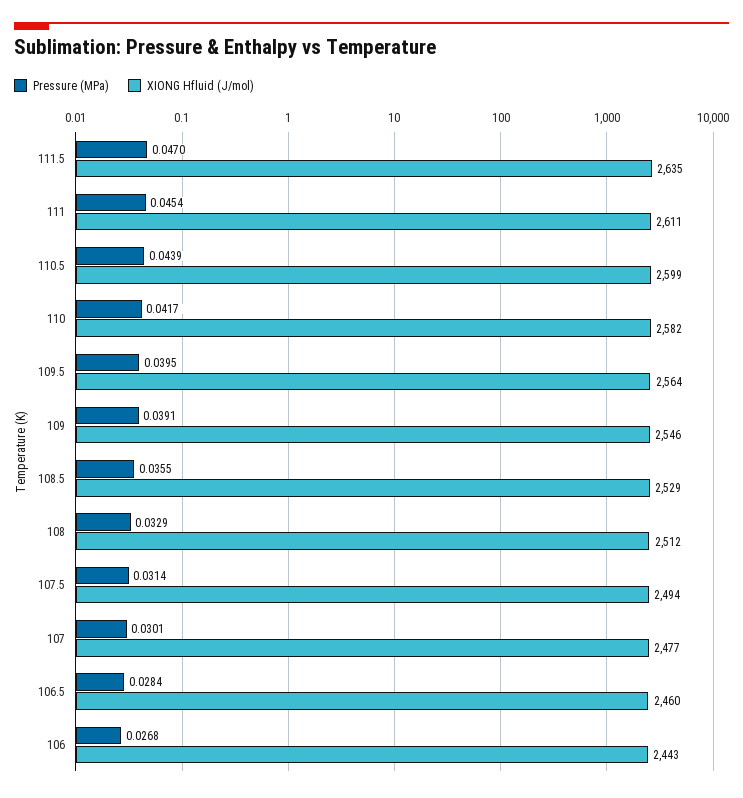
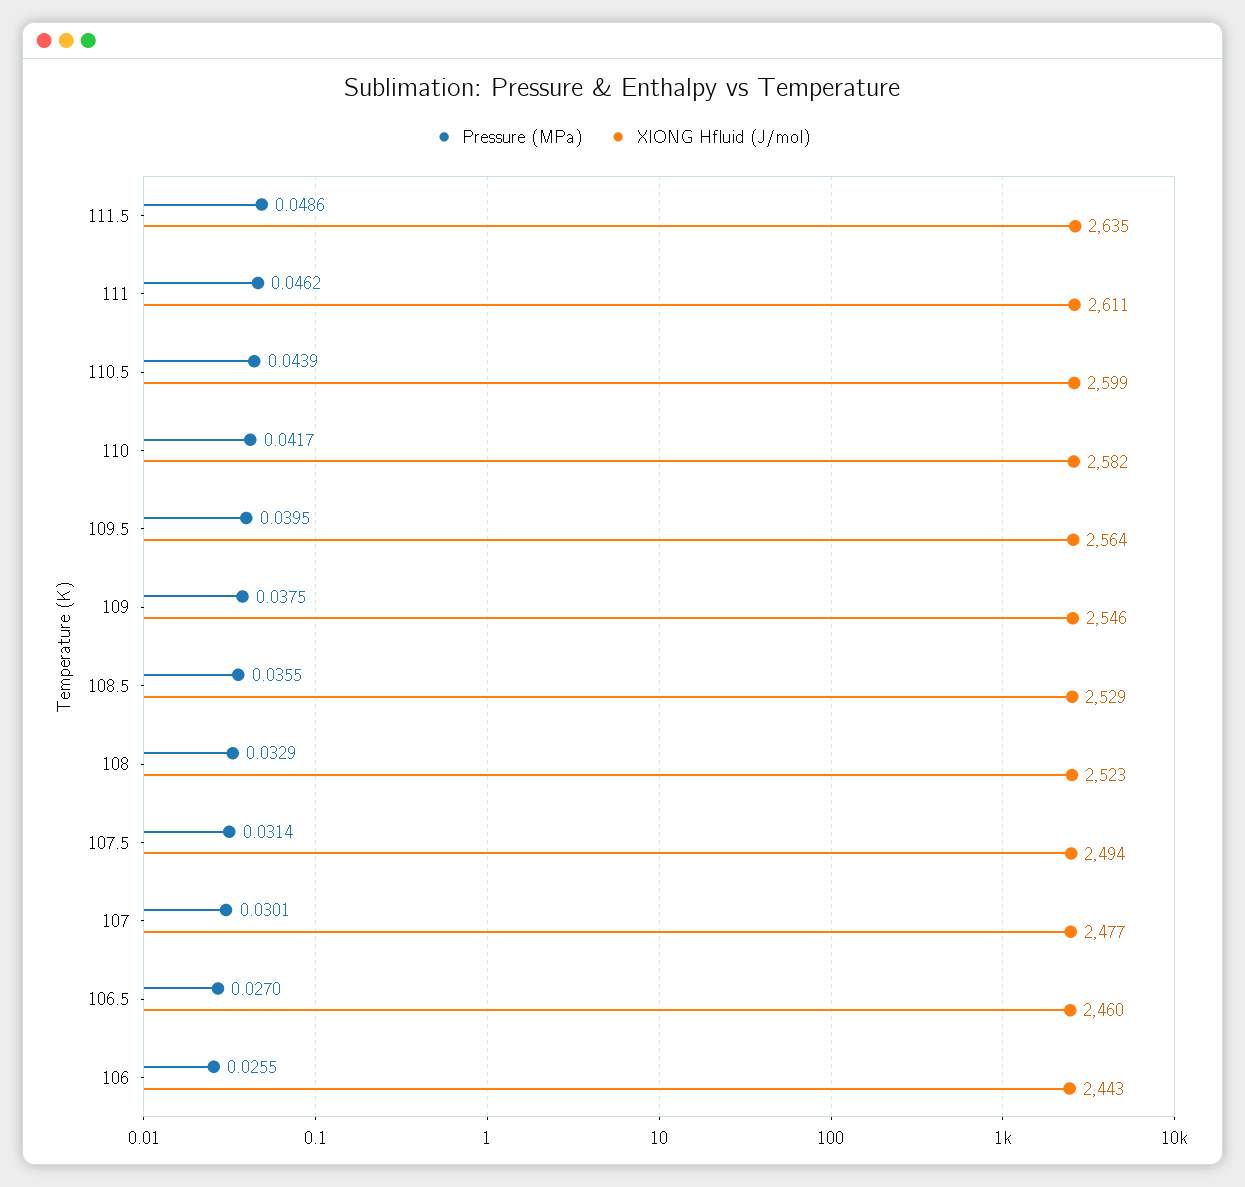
Pressure (MPa), 111.5: 0.047 -> 0.0486
Pressure (MPa), 111: 0.0454 -> 0.0462
Pressure (MPa), 109: 0.0391 -> 0.0375
XIONG Hfluid (J/mol), 108: 2512 -> 2523
Pressure (MPa), 106.5: 0.0284 -> 0.027
Pressure (MPa), 106: 0.0268 -> 0.0255

